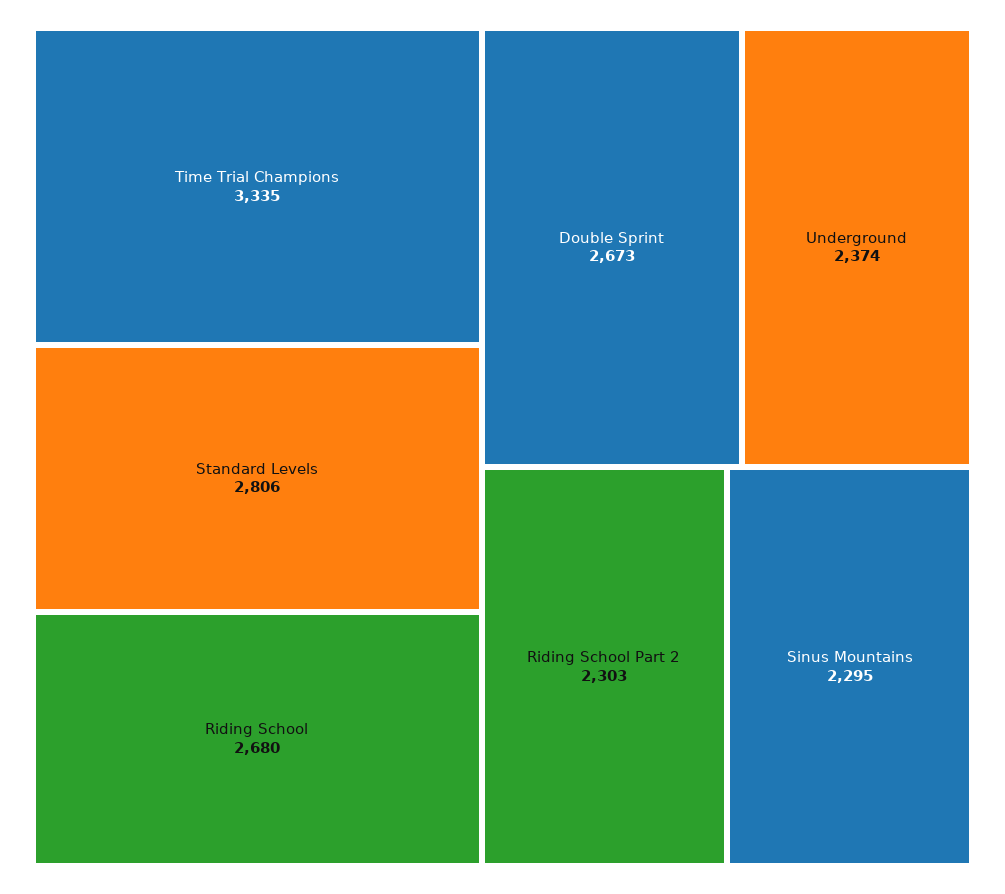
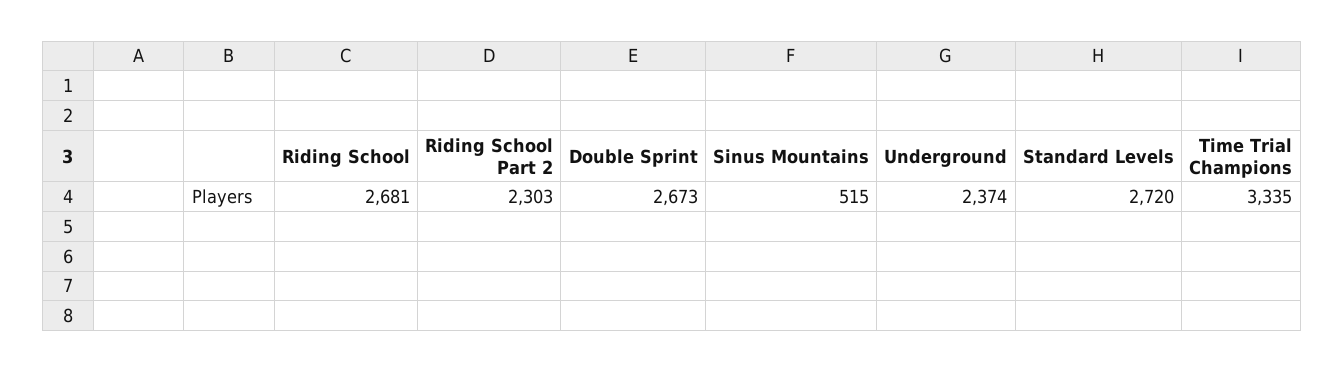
Standard Levels: 2806 -> 2720
Riding School: 2680 -> 2681
Sinus Mountains: 2295 -> 515

